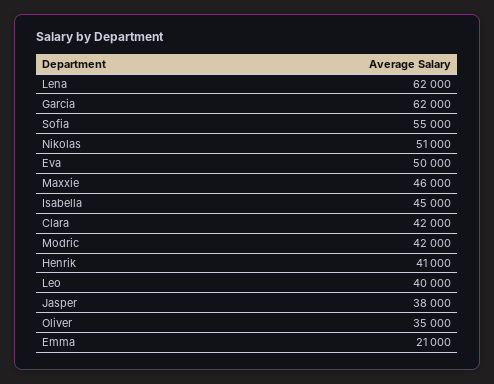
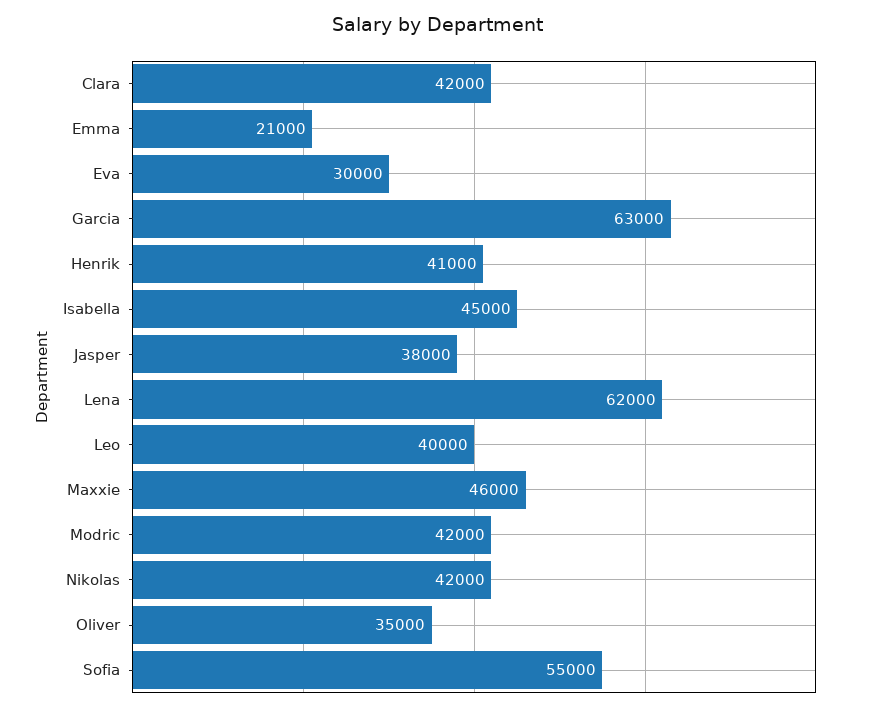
Garcia: 62000 -> 63000
Nikolas: 51000 -> 42000
Eva: 50000 -> 30000

